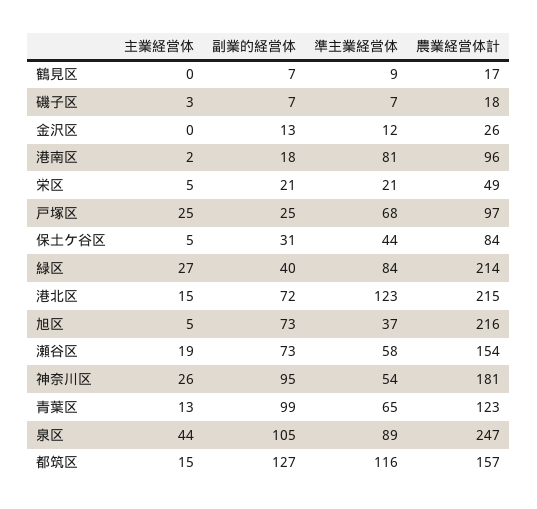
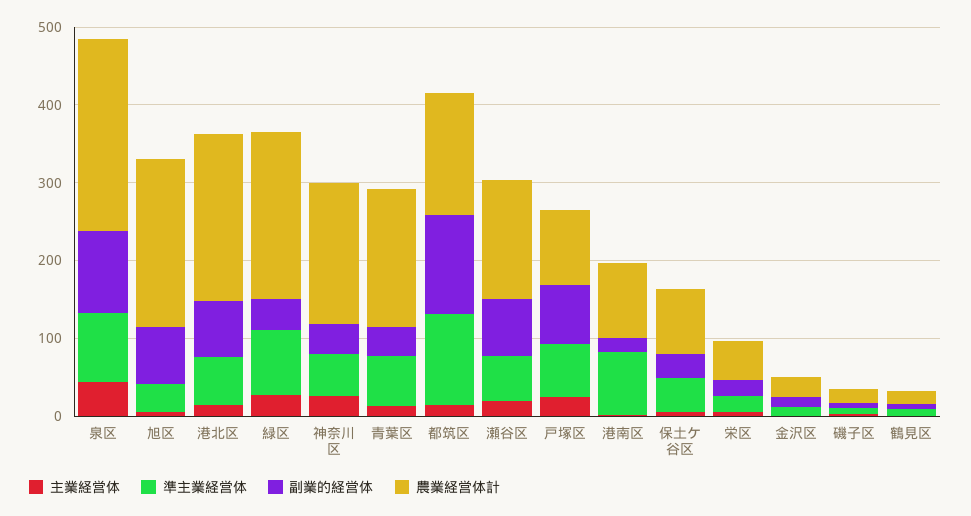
副業的経営体, 戸塚区: 25 -> 80
準主業経営体, 港北区: 123 -> 60
副業的経営体, 神奈川区: 95 -> 40
副業的経営体, 青葉区: 99 -> 40
農業経営体計, 青葉区: 123 -> 180

